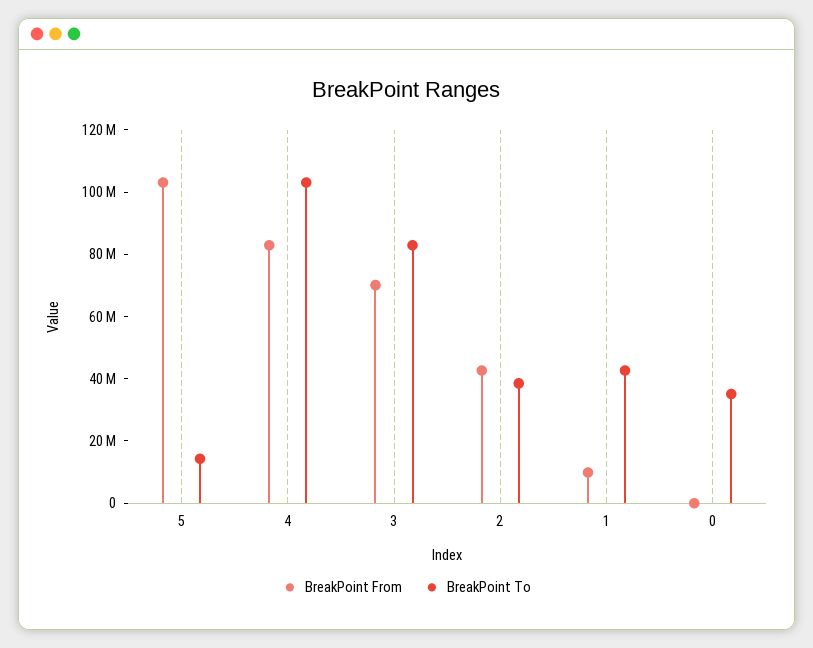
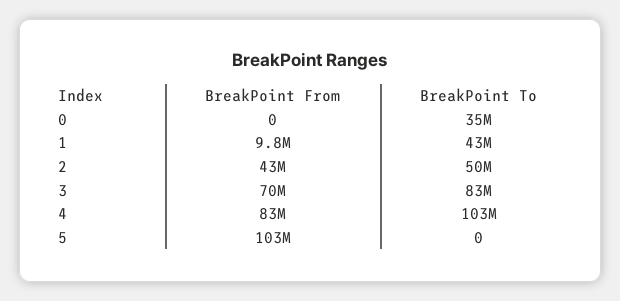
BreakPoint To, 5: 15000000 -> 0
BreakPoint To, 2: 40000000 -> 50000000

